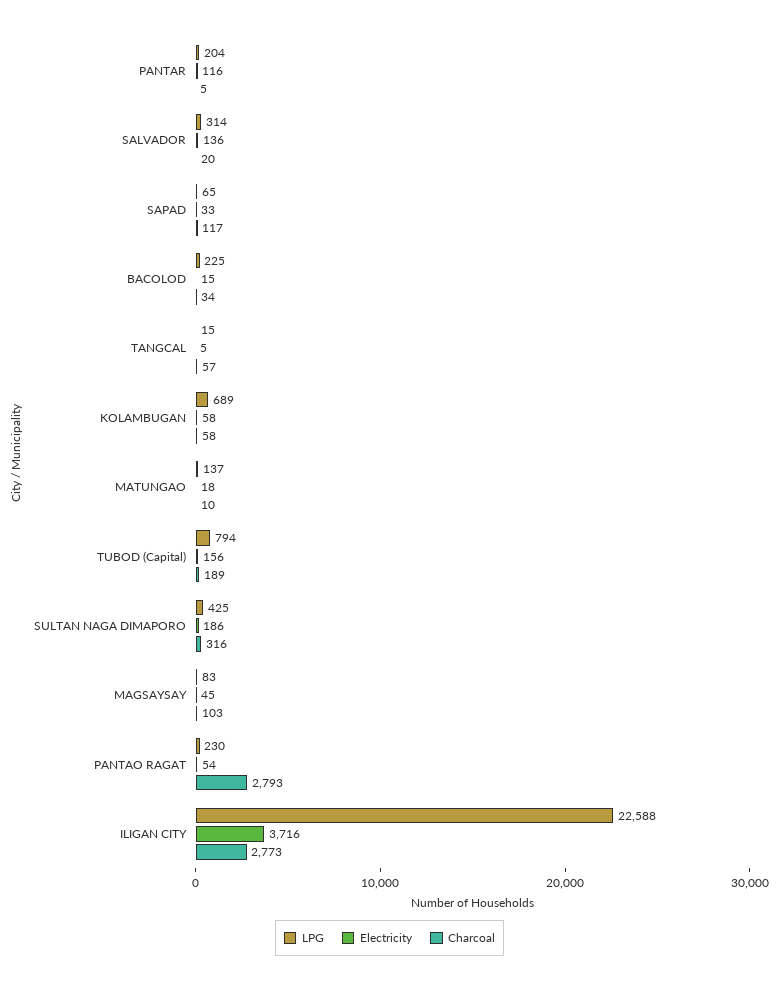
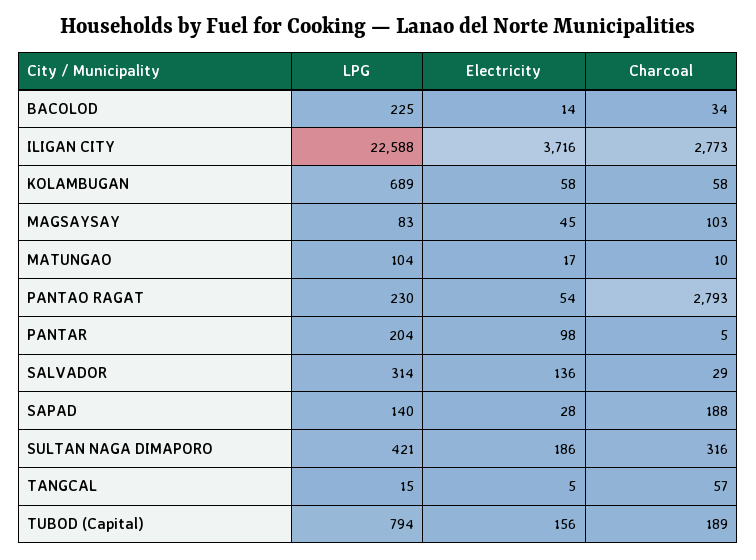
Electricity, PANTAR: 116 -> 98
Charcoal, SALVADOR: 20 -> 29
LPG, SAPAD: 65 -> 140
Electricity, SAPAD: 33 -> 28
Charcoal, SAPAD: 117 -> 188
Electricity, BACOLOD: 15 -> 14
LPG, MATUNGAO: 137 -> 104
Electricity, MATUNGAO: 18 -> 17
LPG, SULTAN NAGA DIMAPORO: 425 -> 421

